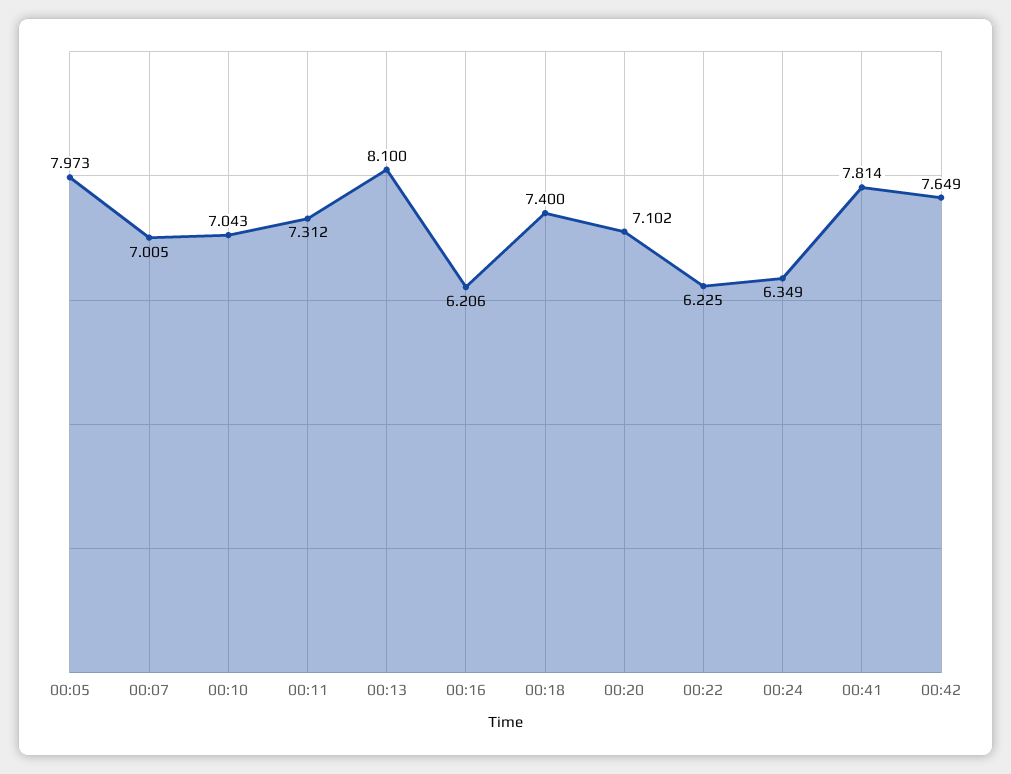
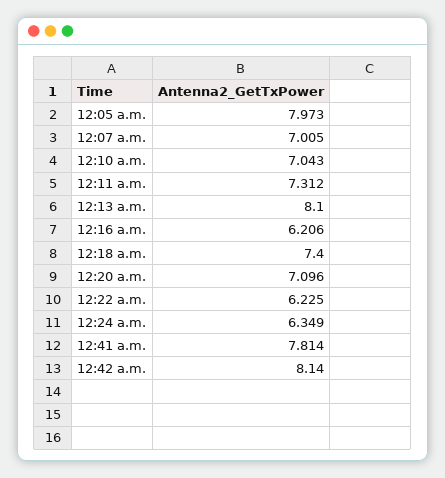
00:20: 7.102 -> 7.096
00:42: 7.649 -> 8.14

